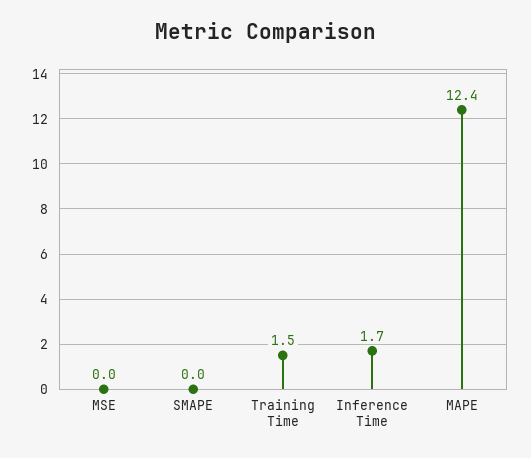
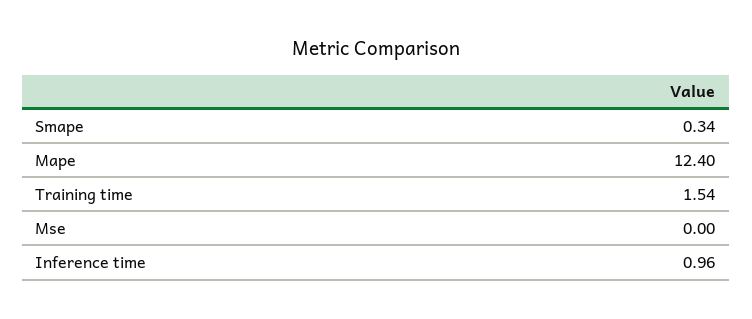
SMAPE: 0 -> 0.34
Inference Time: 1.7 -> 0.96

